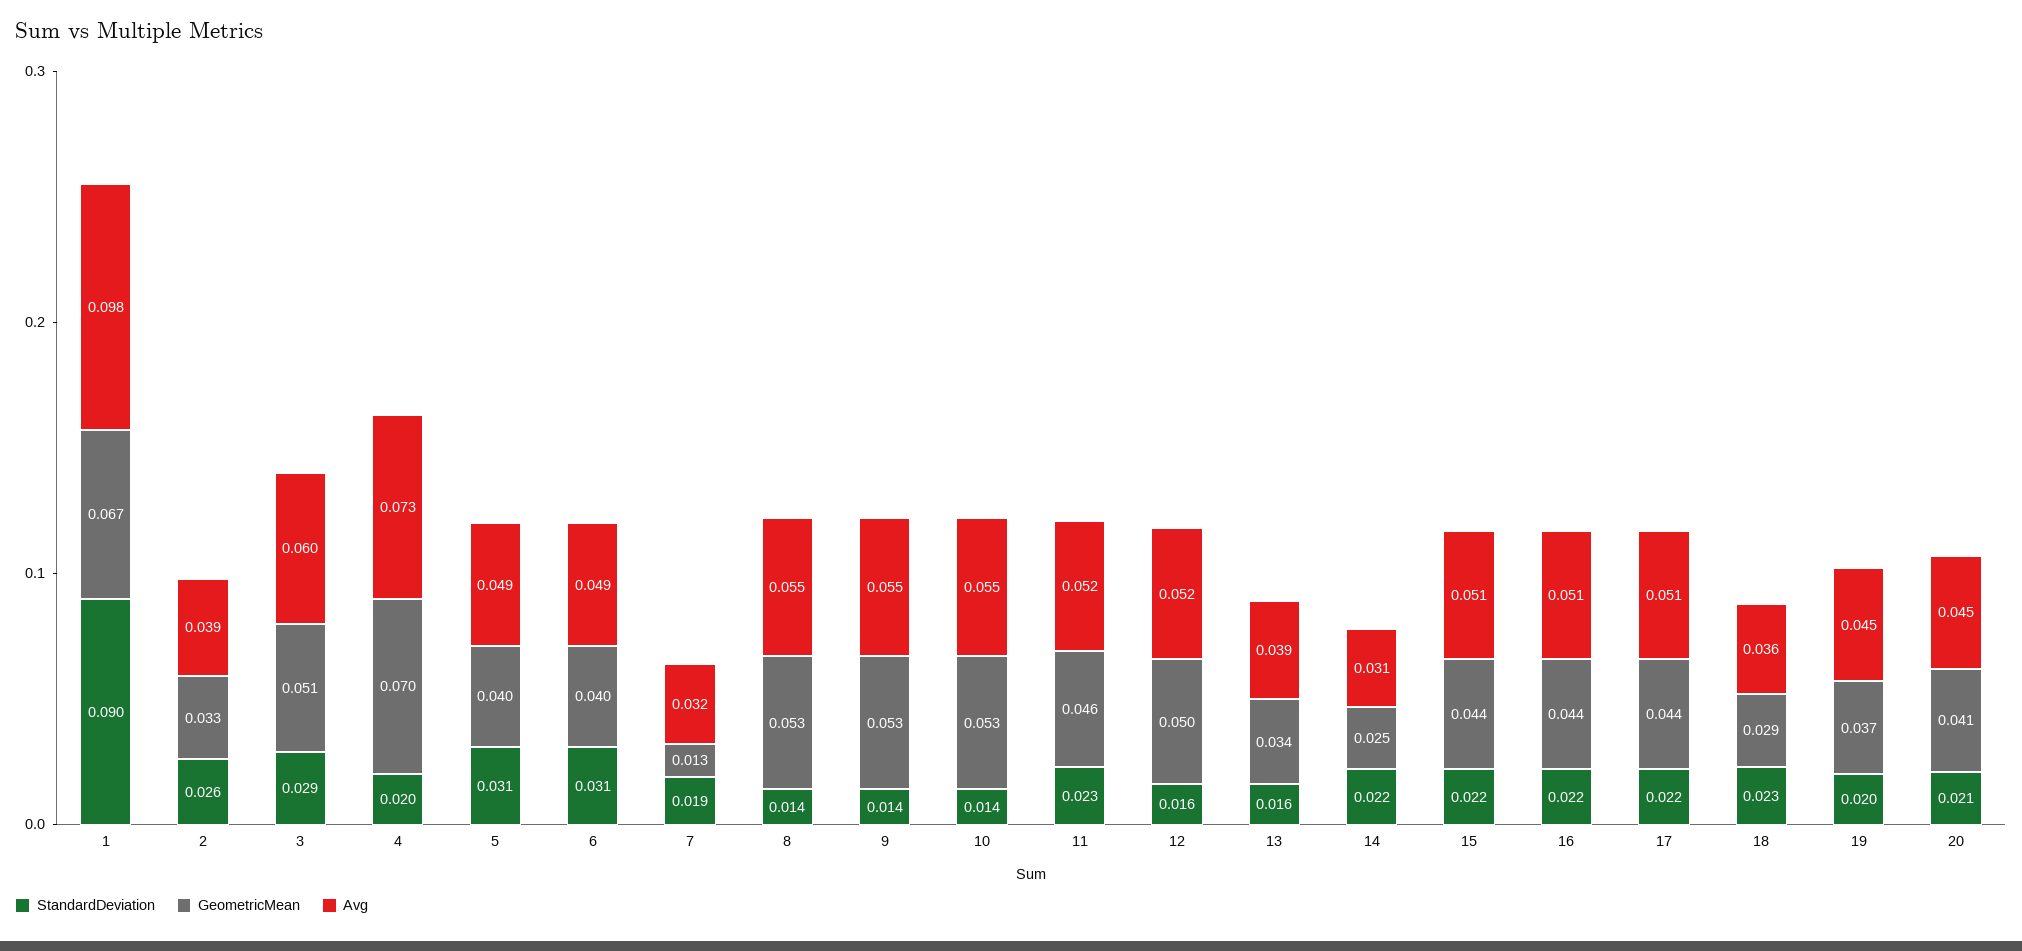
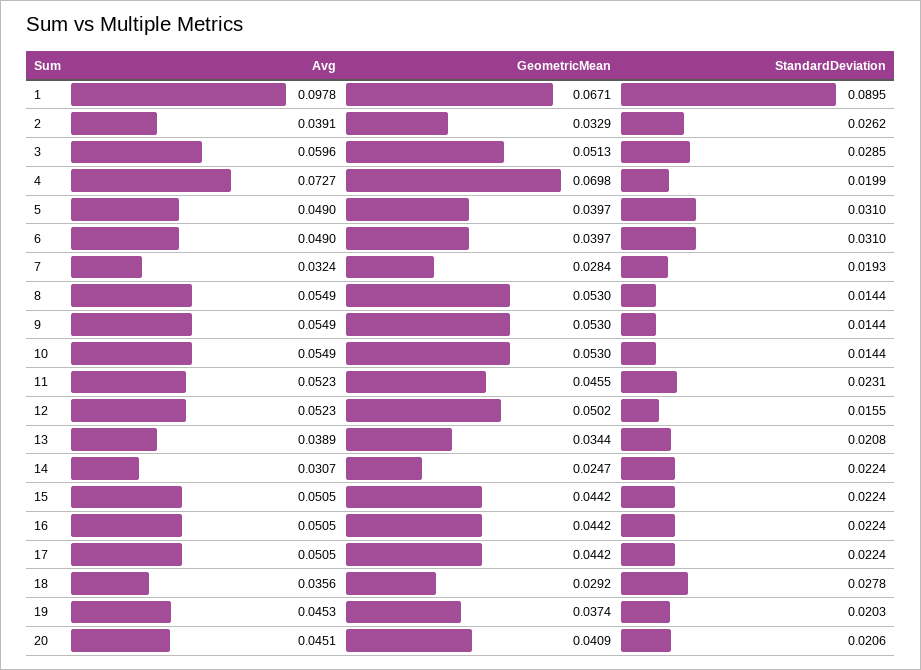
GeometricMean, 7: 0.013 -> 0.0284
StandardDeviation, 13: 0.016 -> 0.0208
StandardDeviation, 18: 0.023 -> 0.0278

